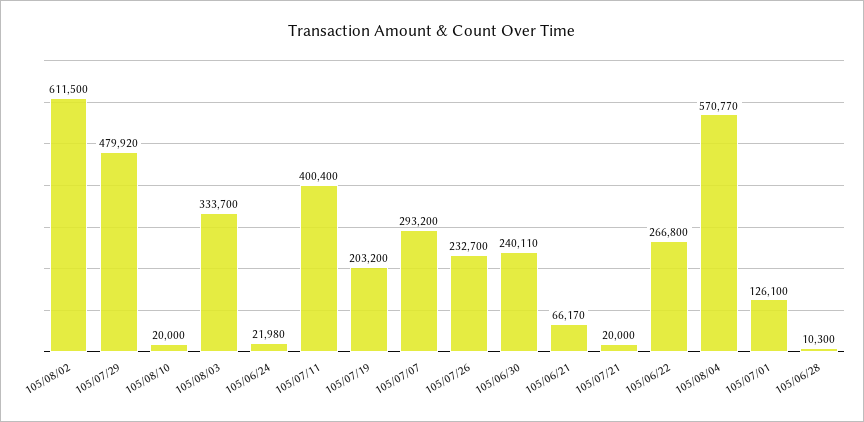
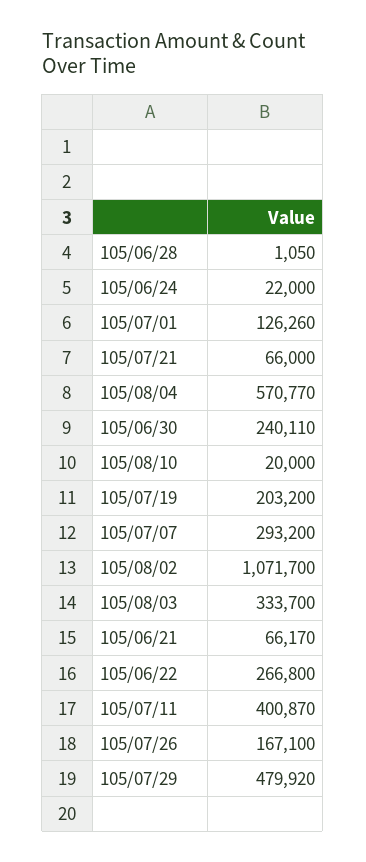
105/08/02: 611500 -> 1071700
105/06/24: 21980 -> 22000
105/07/11: 400400 -> 400870
105/07/26: 232700 -> 167100
105/07/21: 20000 -> 66000
105/07/01: 126100 -> 126260
105/06/28: 10300 -> 1050

